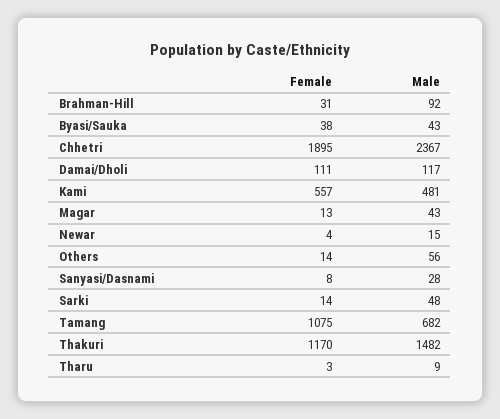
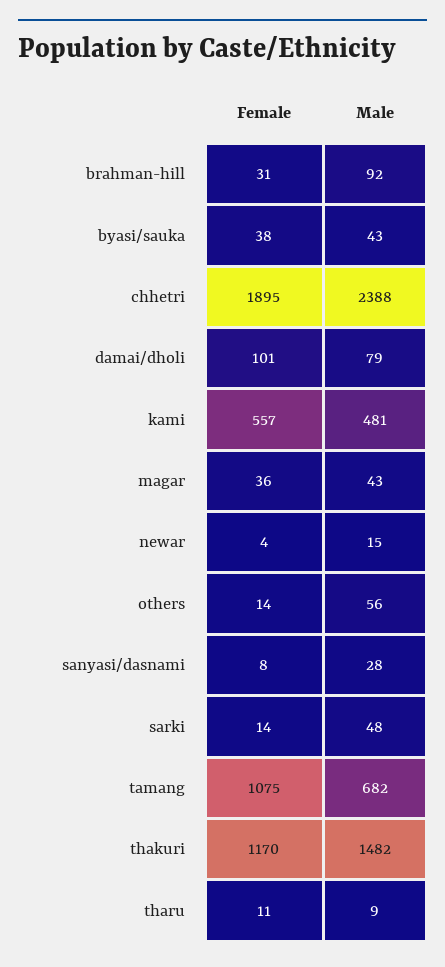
Male, Chhetri: 2367 -> 2388
Female, Damai/Dholi: 111 -> 101
Male, Damai/Dholi: 117 -> 79
Female, Magar: 13 -> 36
Female, Tharu: 3 -> 11

